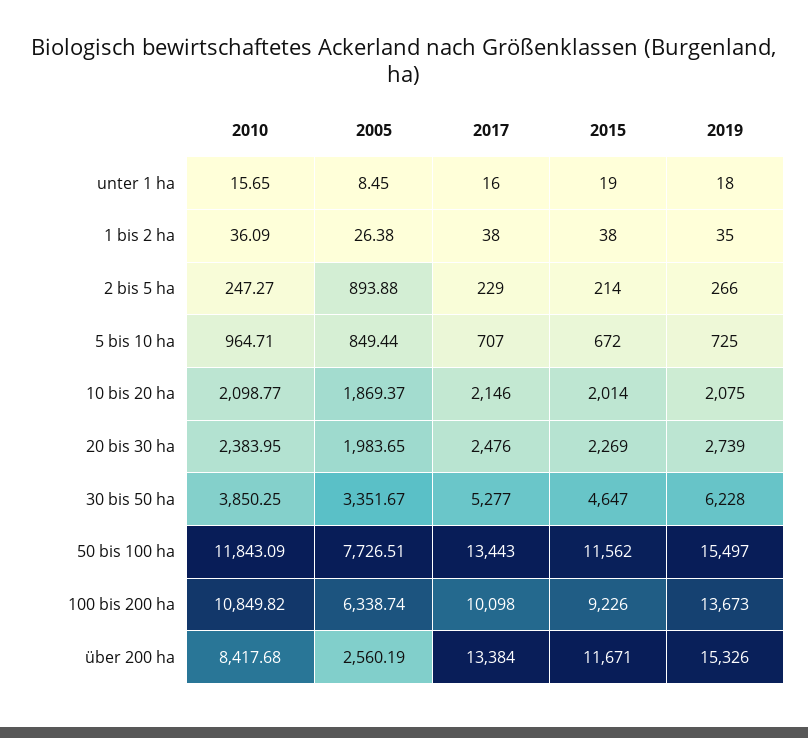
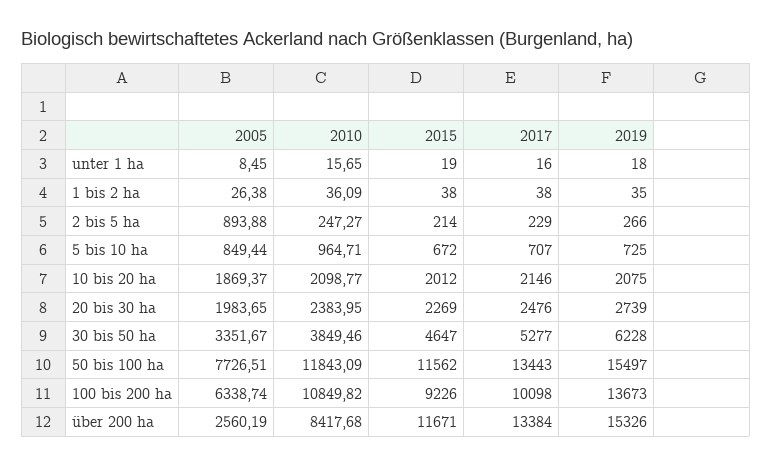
2015, 10 bis 20 ha: 2014 -> 2012
2010, 30 bis 50 ha: 3850.25 -> 3849.46

